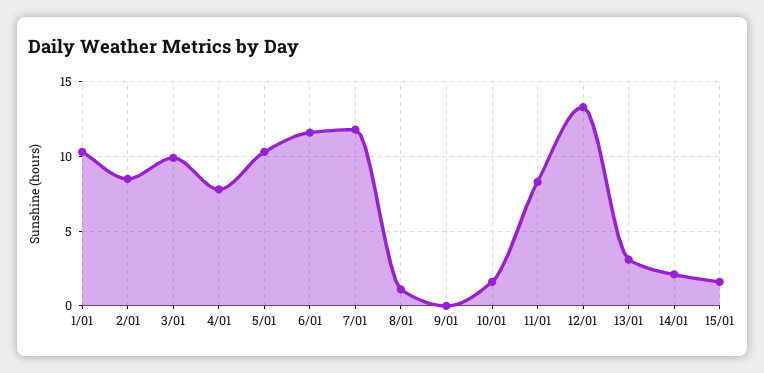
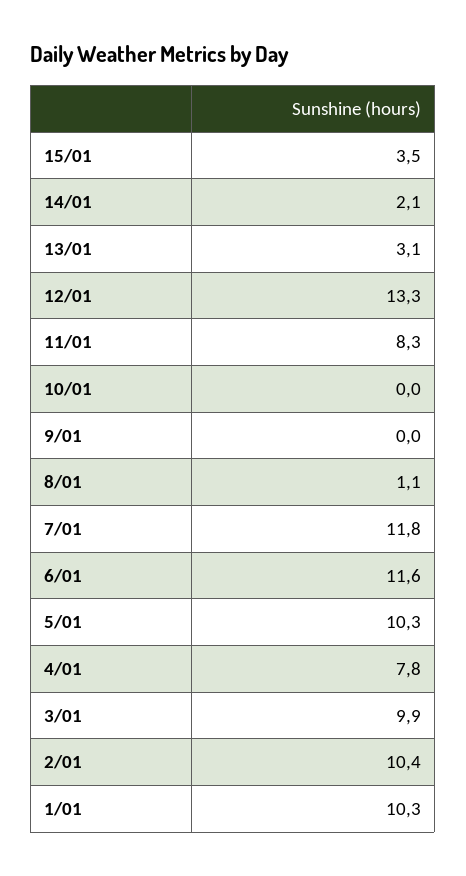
2/01: 8.5 -> 10.4
10/01: 1.5 -> 0
15/01: 1.5 -> 3.5

